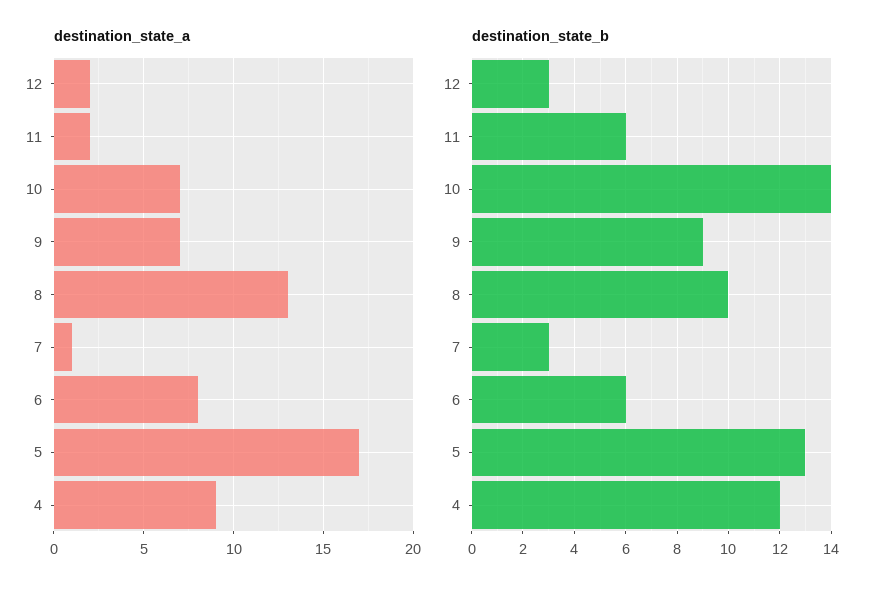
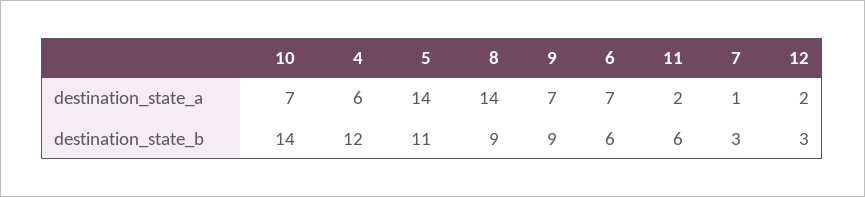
destination_state_a, 8: 13 -> 14
destination_state_a, 6: 8 -> 7
destination_state_a, 5: 17 -> 14
destination_state_a, 4: 9 -> 6
destination_state_b, 8: 10 -> 9
destination_state_b, 5: 13 -> 11

